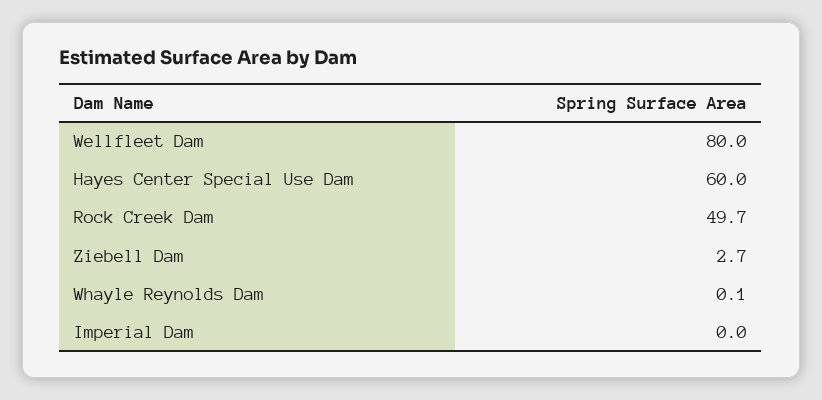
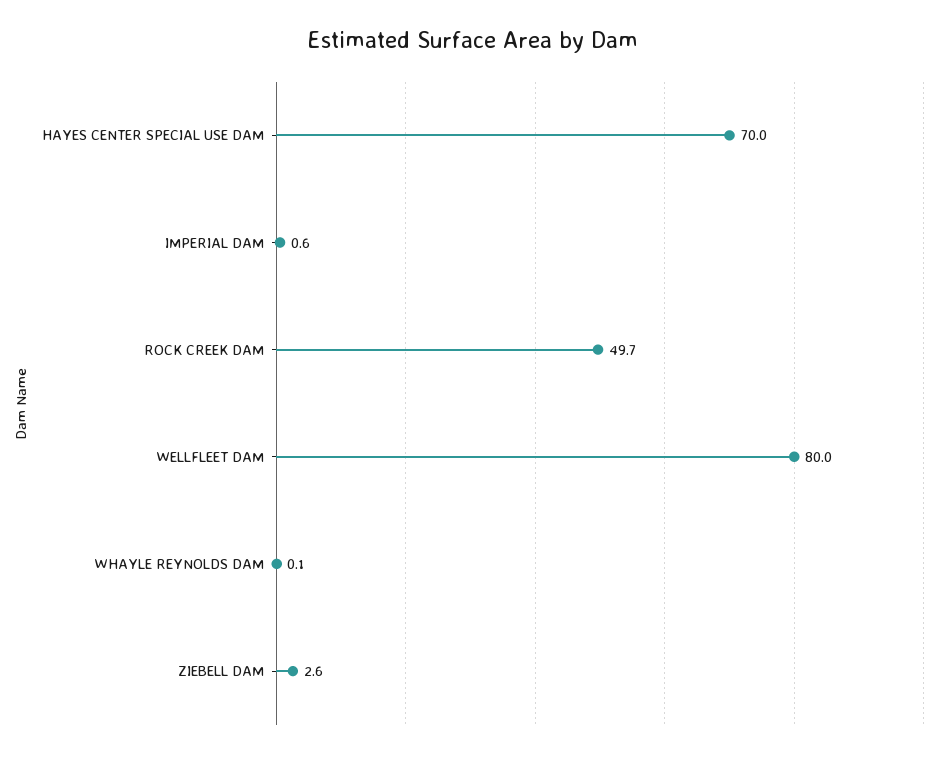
Hayes Center Special Use Dam: 60 -> 70
Ziebell Dam: 2.7 -> 2.6
Imperial Dam: 0 -> 0.6

